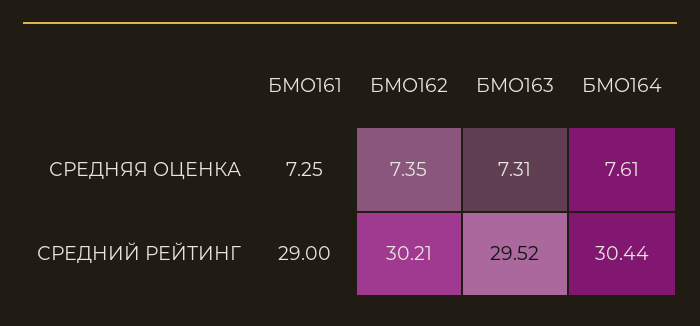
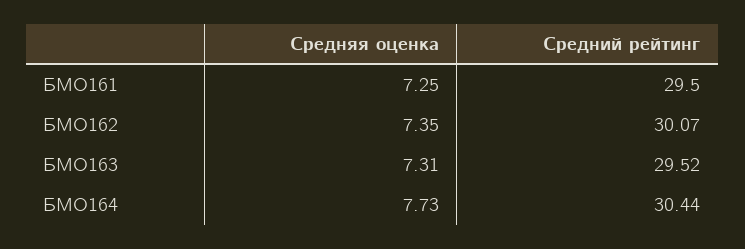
БМО164, СРЕДНЯЯ ОЦЕНКА: 7.61 -> 7.73
БМО161, СРЕДНИЙ РЕЙТИНГ: 29 -> 29.5
БМО162, СРЕДНИЙ РЕЙТИНГ: 30.21 -> 30.07

